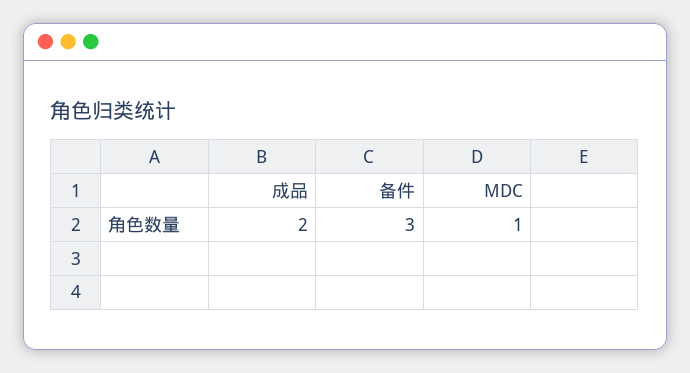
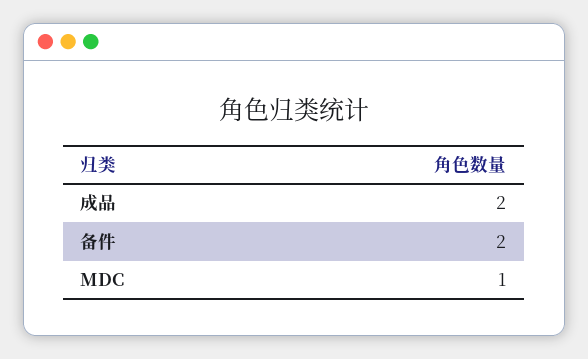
备件: 3 -> 2

